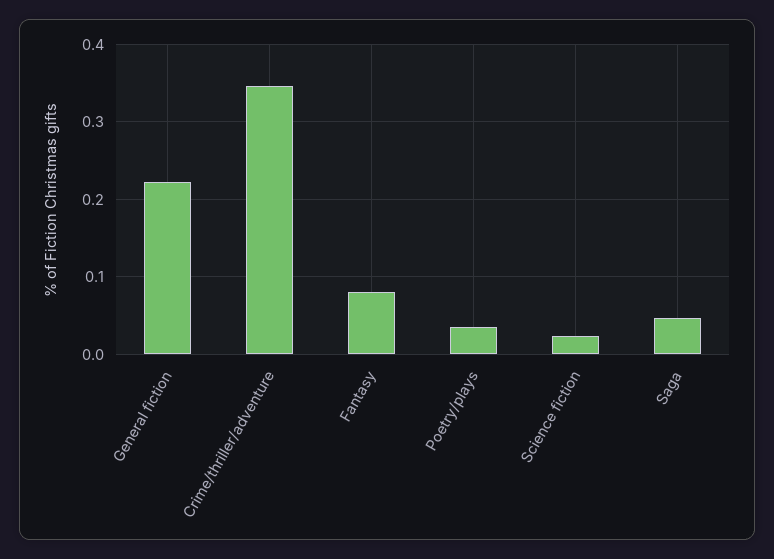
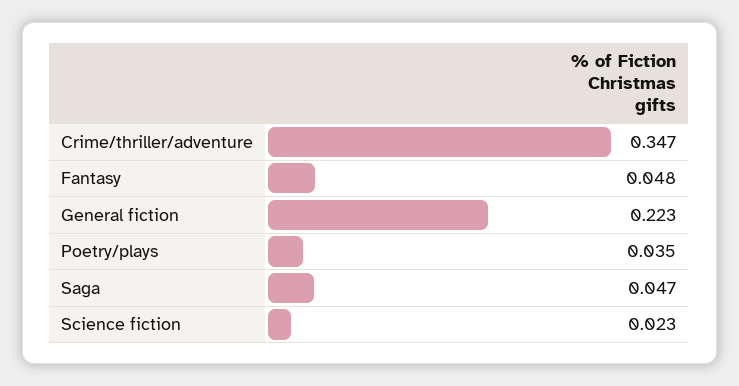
Fantasy: 0.08 -> 0.048

